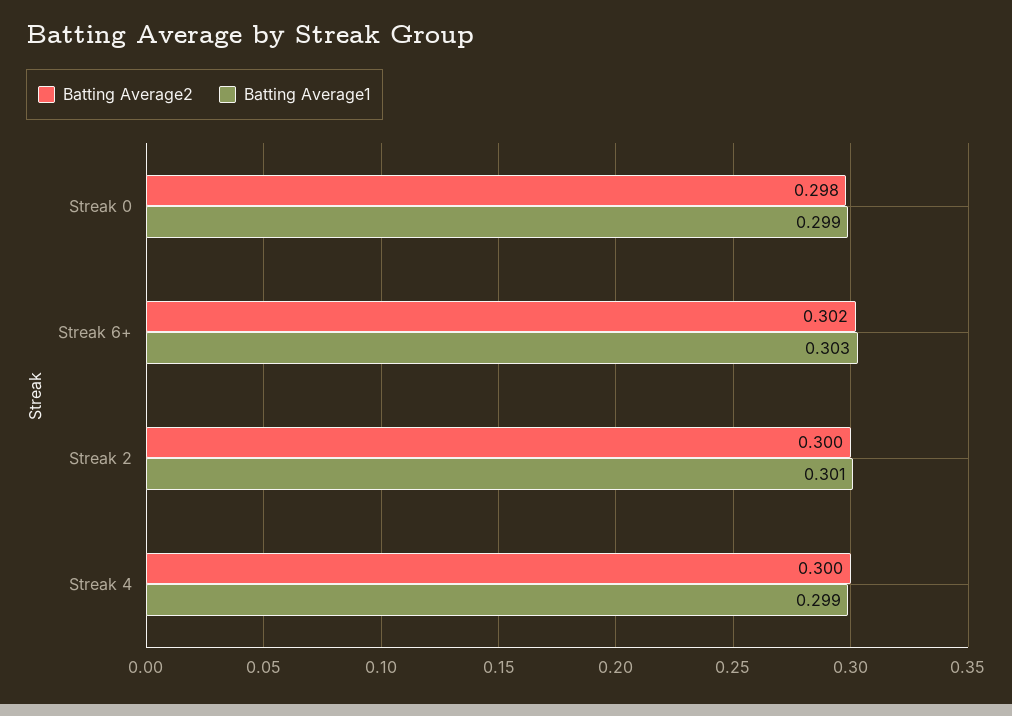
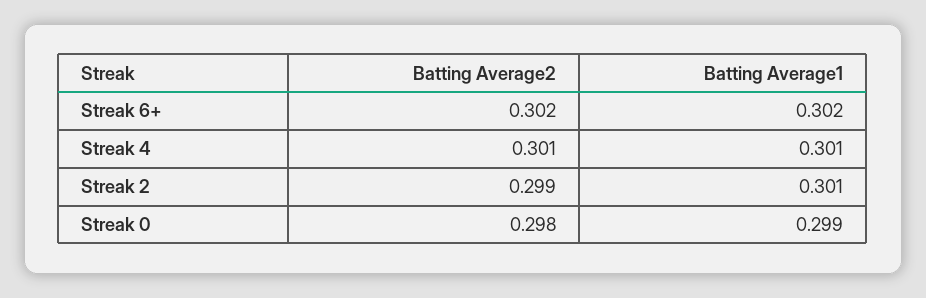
Batting Average1, Streak 6+: 0.303 -> 0.302
Batting Average2, Streak 2: 0.3 -> 0.299
Batting Average2, Streak 4: 0.3 -> 0.301
Batting Average1, Streak 4: 0.299 -> 0.301

